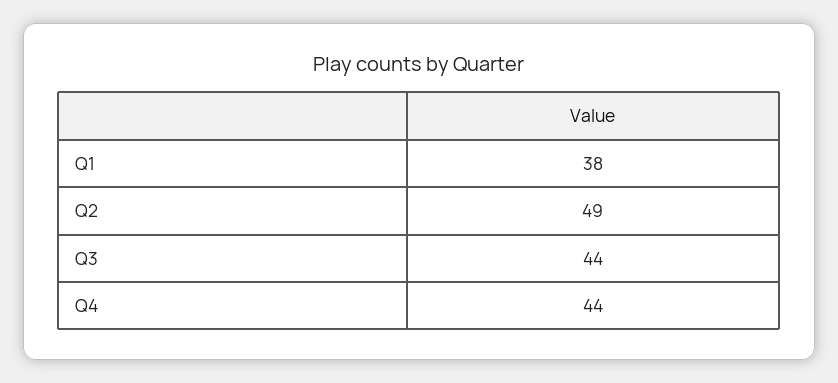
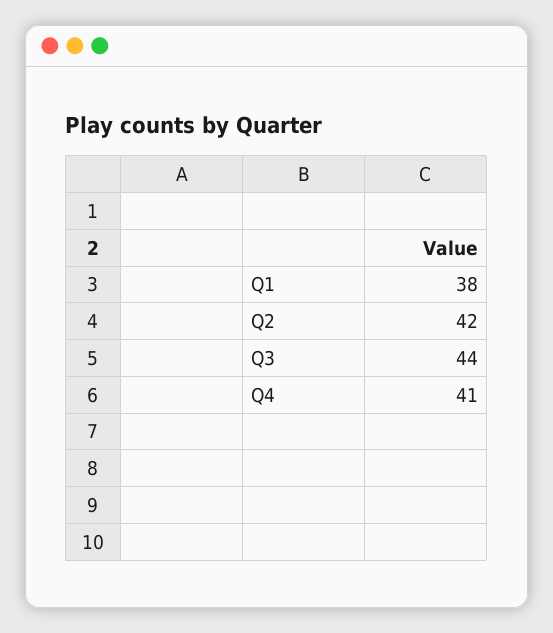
Q2: 49 -> 42
Q4: 44 -> 41

